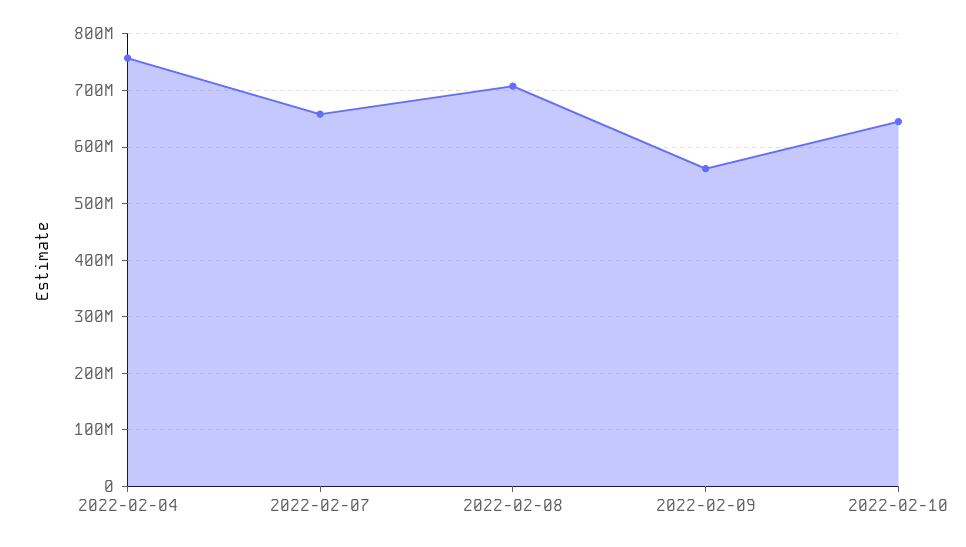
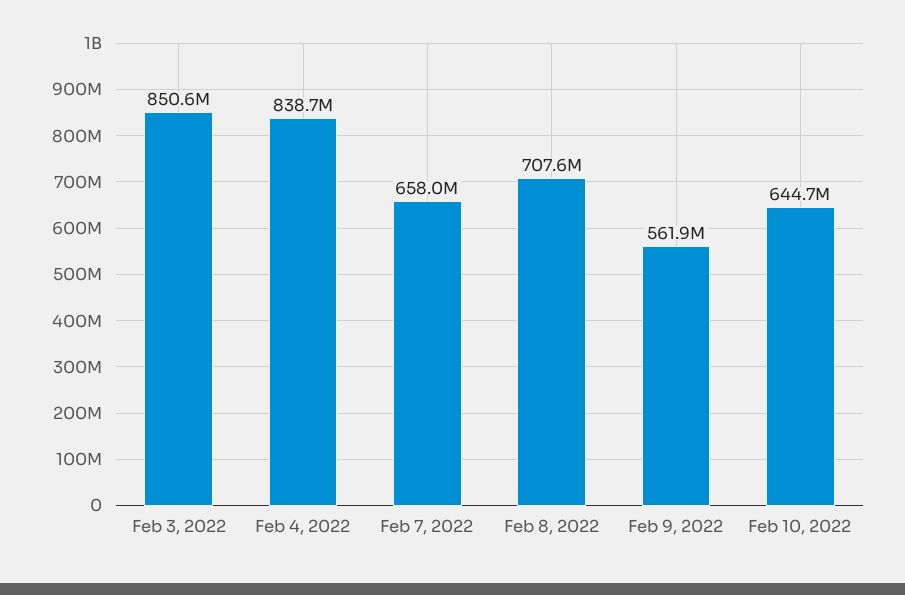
2022-02-04: 760000000 -> 838700000
Feb 3, 2022: none -> 850600000

